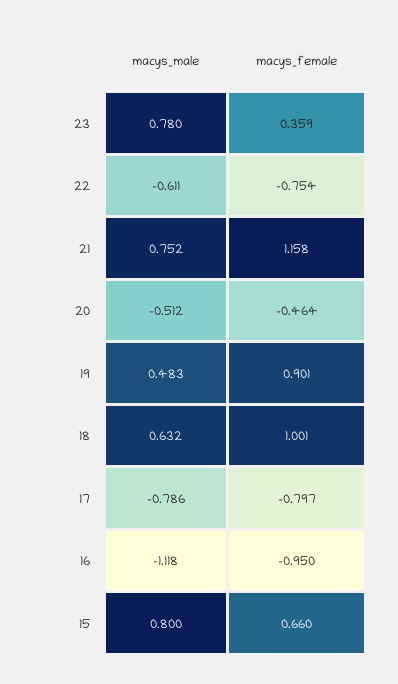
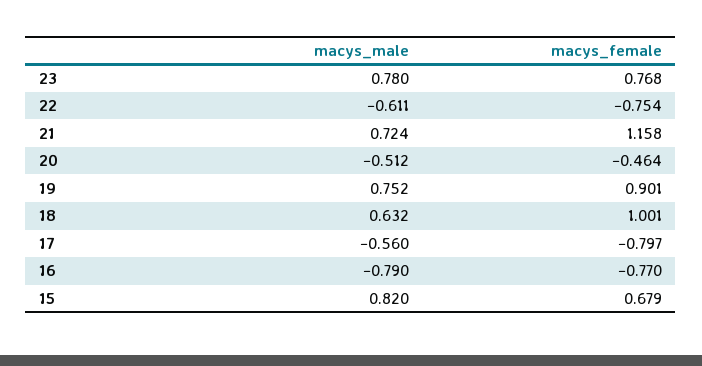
macys_female, 23: 0.359 -> 0.768
macys_male, 21: 0.752 -> 0.724
macys_male, 19: 0.483 -> 0.752
macys_male, 17: -0.786 -> -0.56
macys_male, 16: -1.118 -> -0.79
macys_female, 16: -0.95 -> -0.77
macys_male, 15: 0.8 -> 0.82
macys_female, 15: 0.66 -> 0.679

